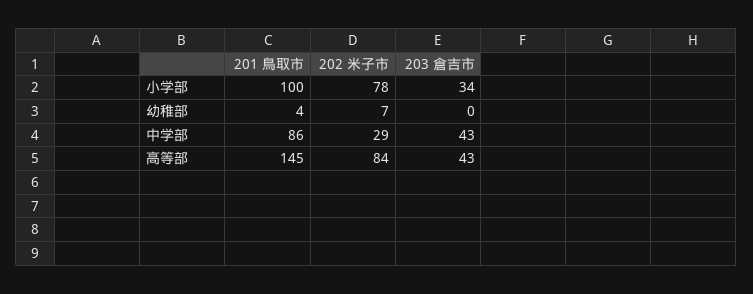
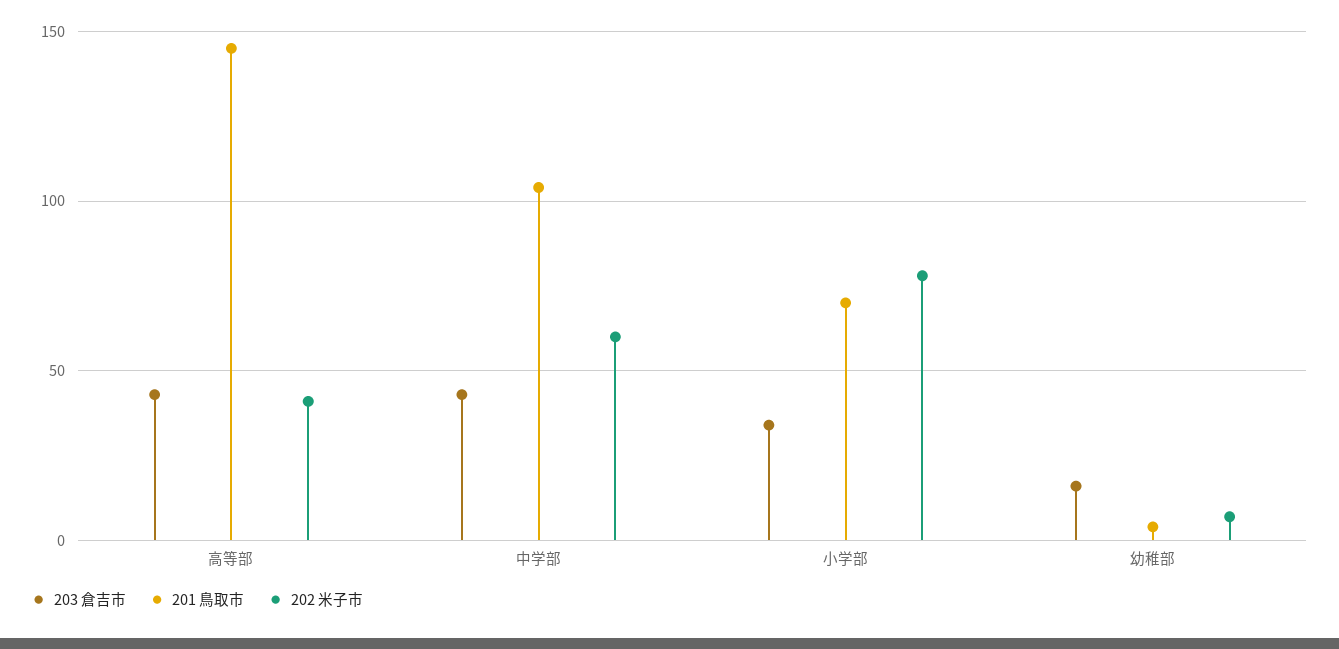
201 鳥取市, 小学部: 100 -> 70
203 倉吉市, 幼稚部: 0 -> 15
201 鳥取市, 中学部: 86 -> 105
202 米子市, 中学部: 29 -> 60
202 米子市, 高等部: 84 -> 40

